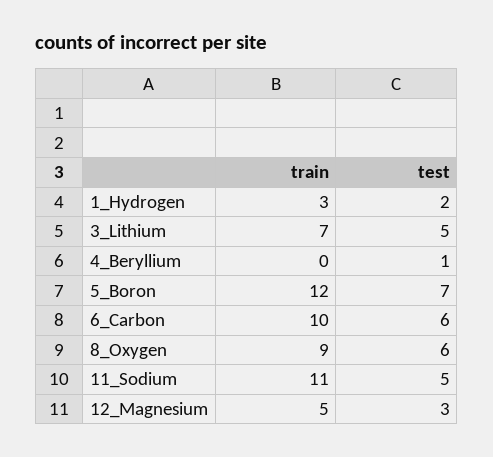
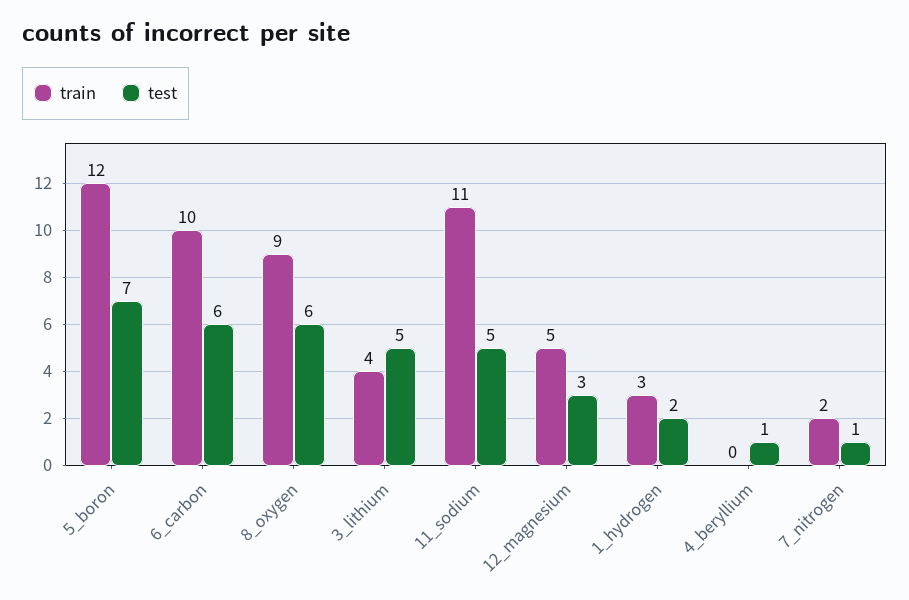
train, 3_Lithium: 7 -> 4
train, 7_nitrogen: none -> 2
test, 7_nitrogen: none -> 1

